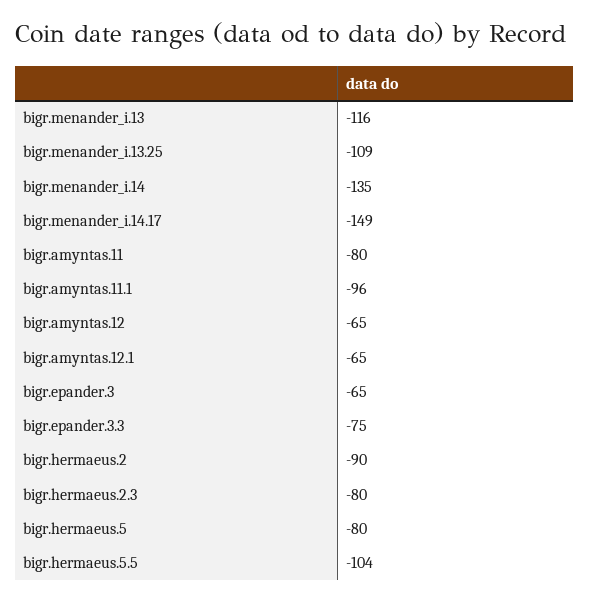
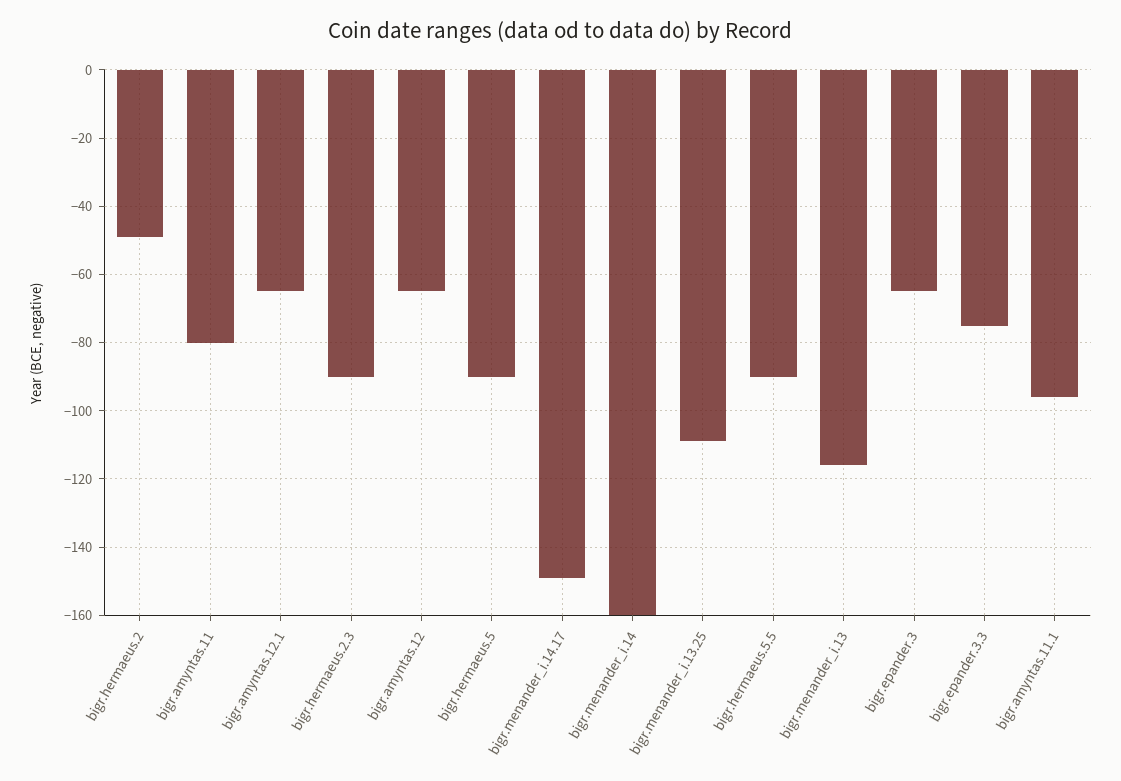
bigr.menander_i.14: -135 -> -160
bigr.hermaeus.2: -90 -> -50
bigr.hermaeus.2.3: -80 -> -90
bigr.hermaeus.5: -80 -> -90
bigr.hermaeus.5.5: -104 -> -90

